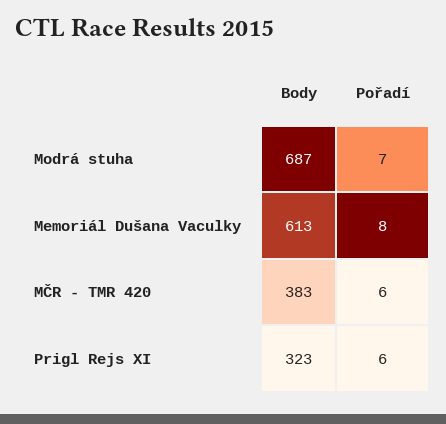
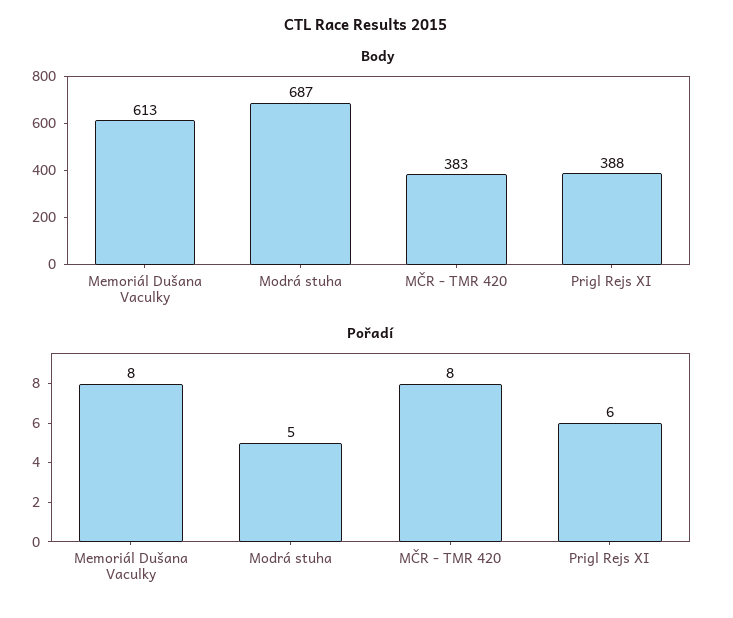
Pořadí, Modrá stuha: 7 -> 5
Pořadí, MČR - TMR 420: 6 -> 8
Body, Prigl Rejs XI: 323 -> 388

